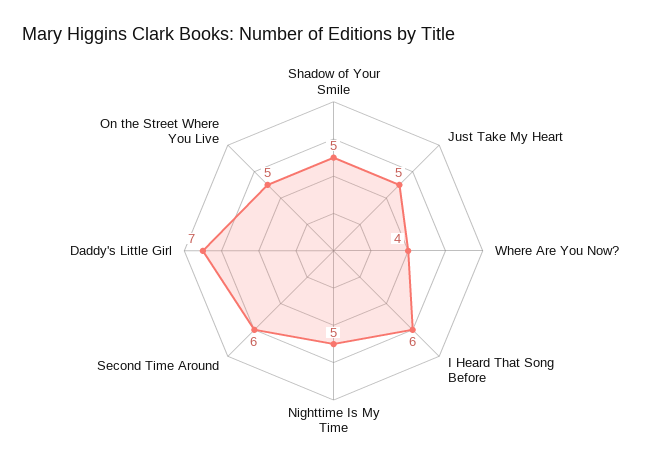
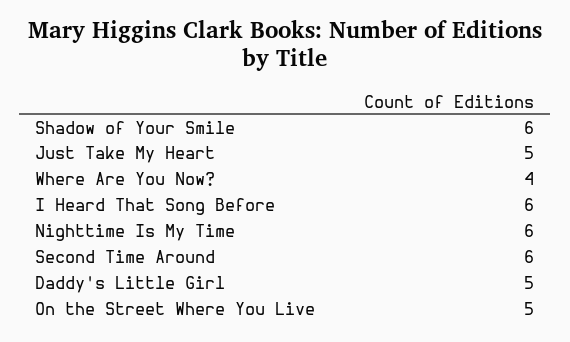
Shadow of Your Smile: 5 -> 6
Nighttime Is My Time: 5 -> 6
Daddy's Little Girl: 7 -> 5

